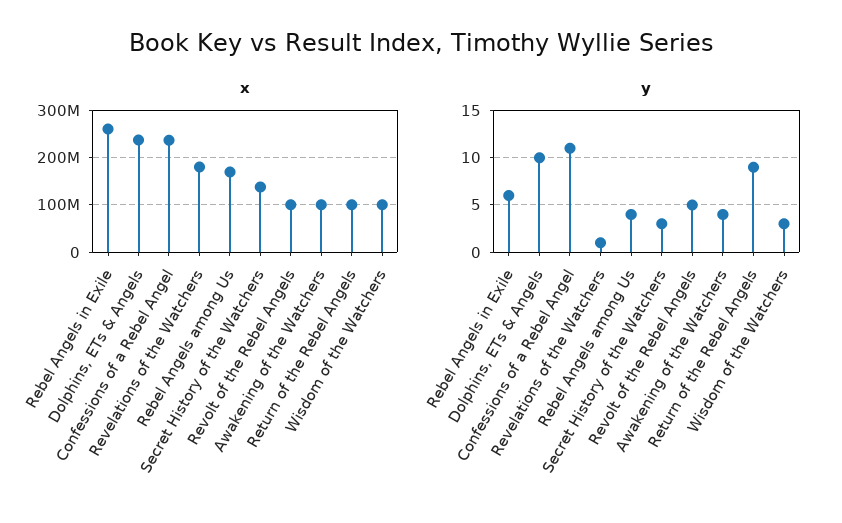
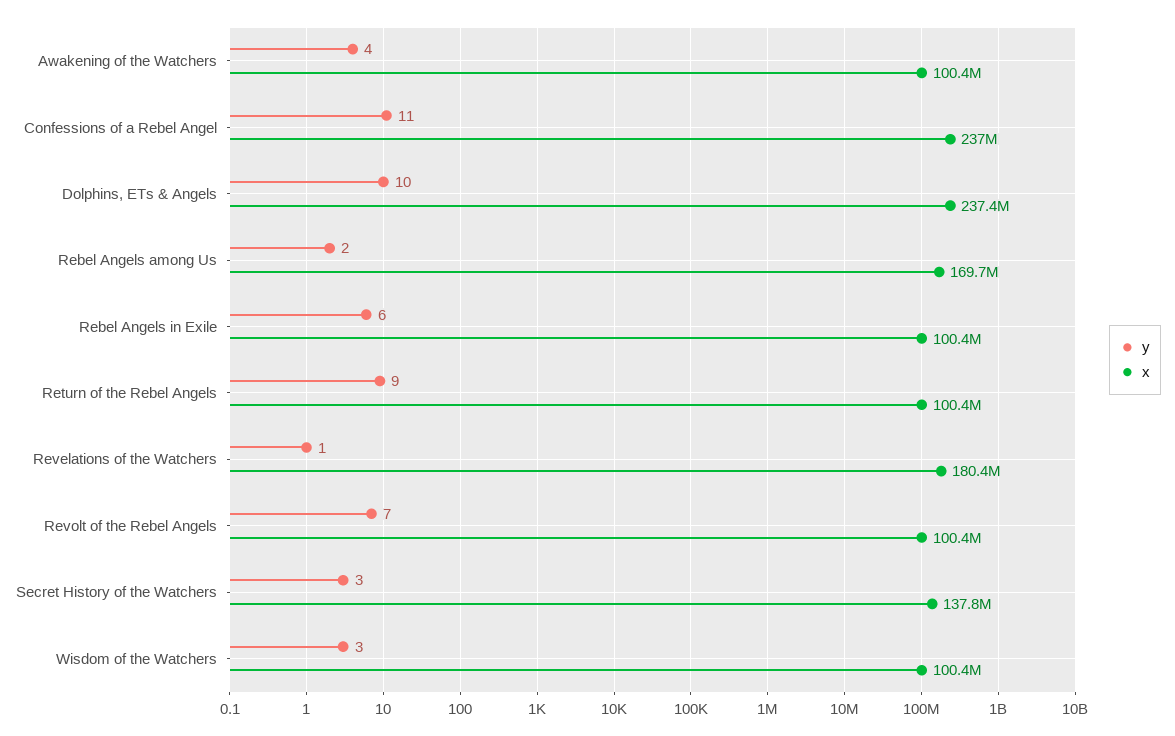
x, Rebel Angels in Exile: 260000000 -> 100400000
y, Rebel Angels among Us: 4 -> 2
y, Revolt of the Rebel Angels: 5 -> 7

